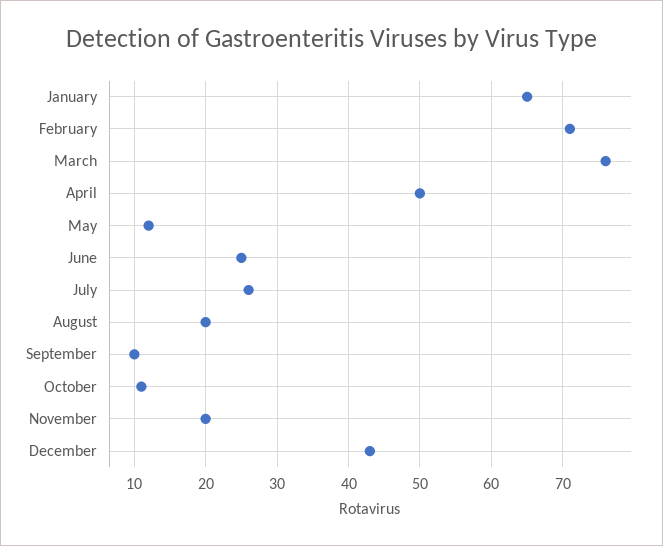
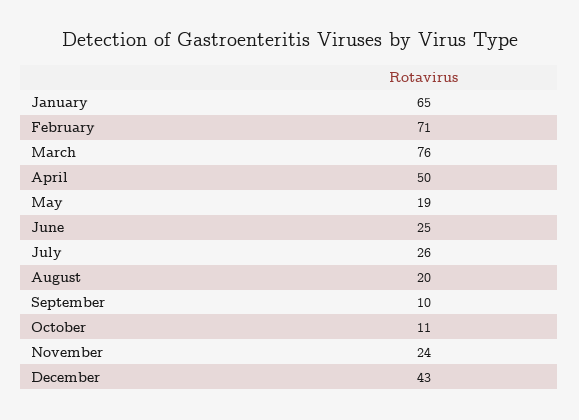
May: 12 -> 19
November: 20 -> 24

